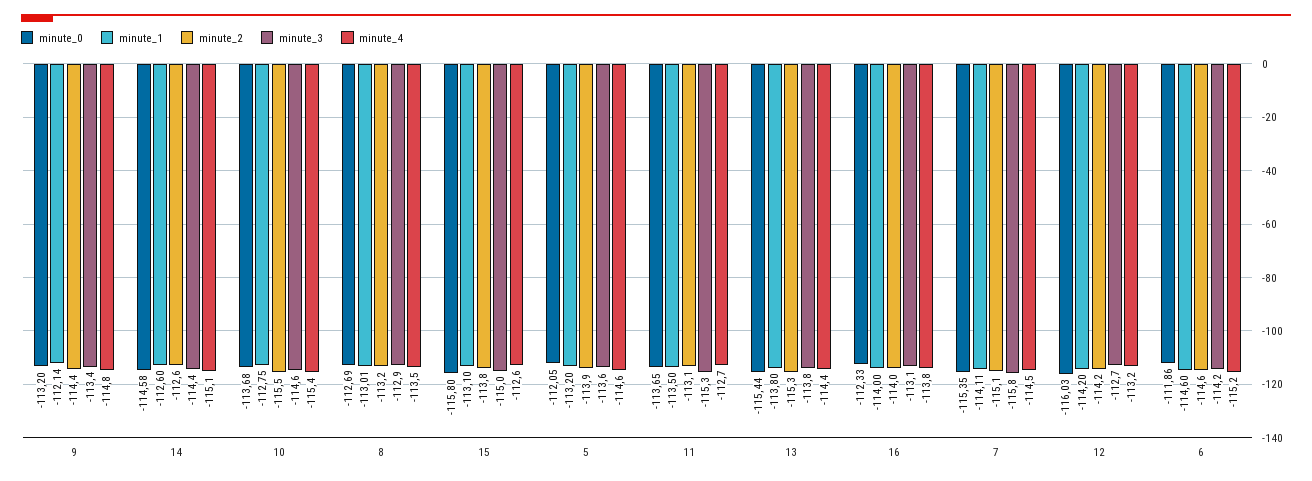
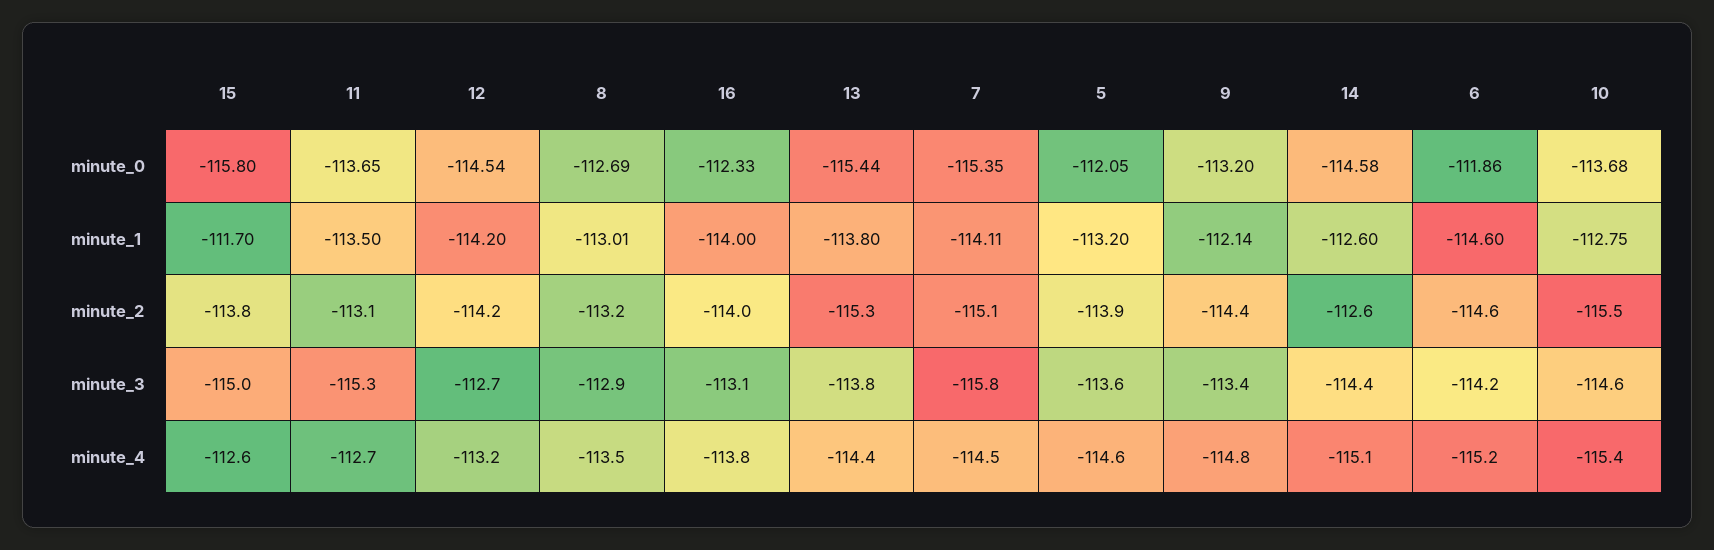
minute_1, 15: -113.1 -> -111.7
minute_0, 12: -116.03 -> -114.54

